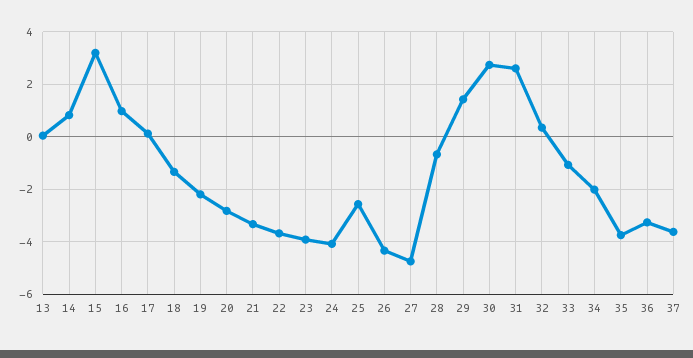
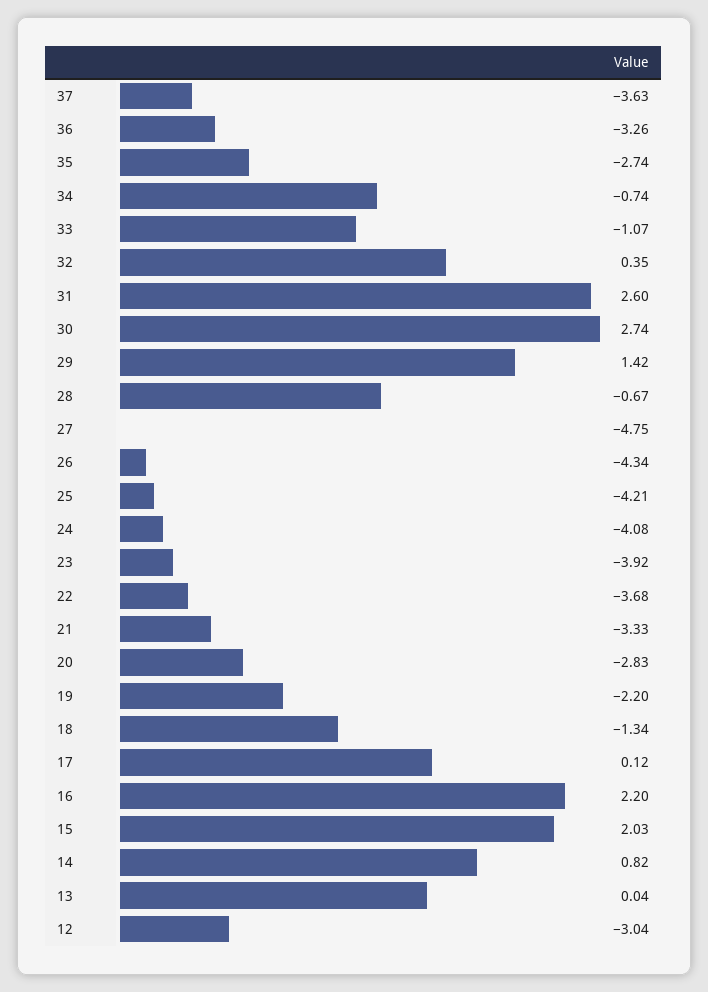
15: 3.25 -> 2.03
16: 1 -> 2.2
25: -2.5 -> -4.21
34: -2 -> -0.74
35: -3.75 -> -2.74
12: none -> -3.04

